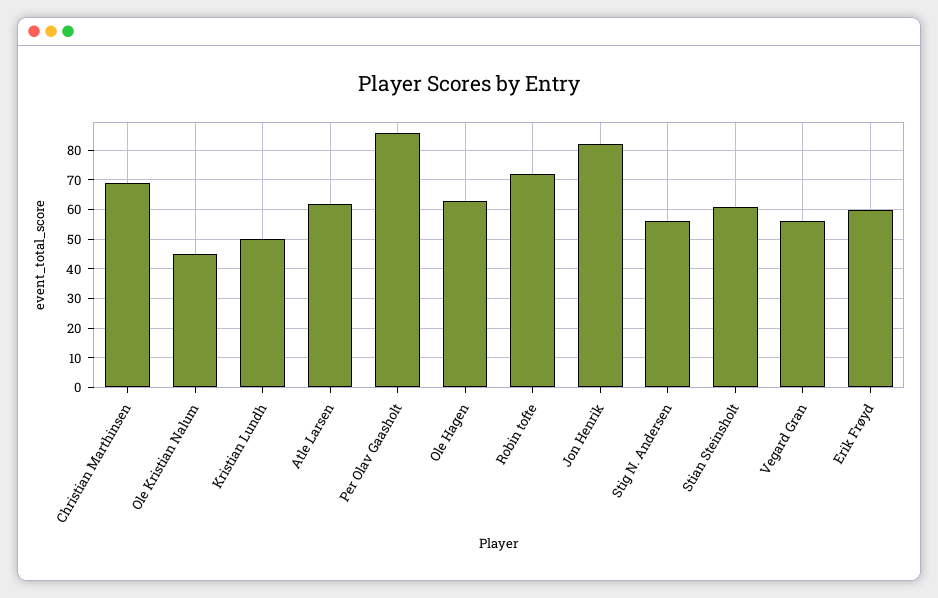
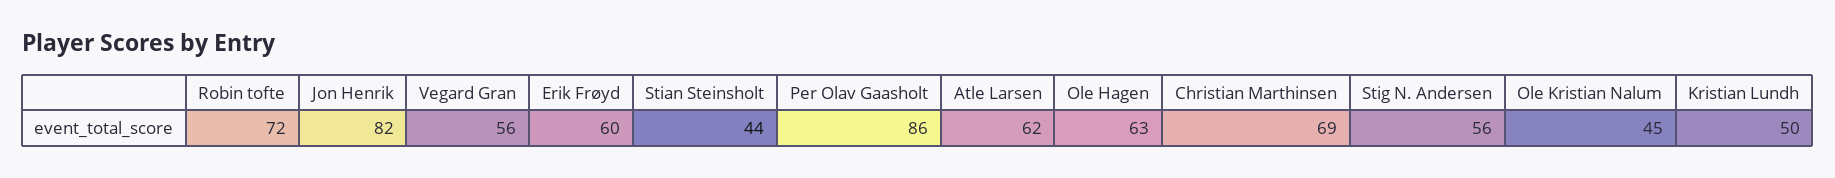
Stian Steinsholt: 60 -> 44

